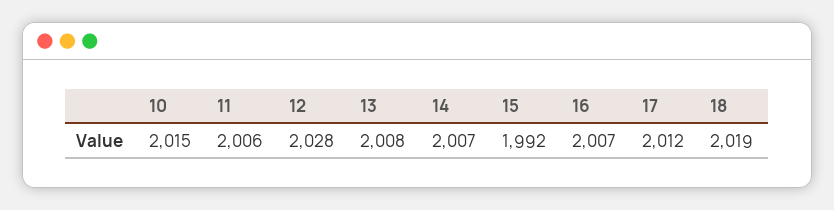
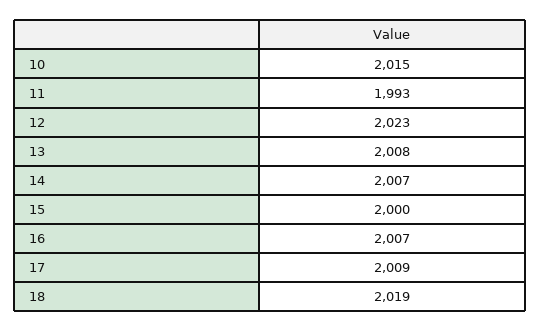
11: 2006 -> 1993
12: 2028 -> 2023
15: 1992 -> 2000
17: 2012 -> 2009

